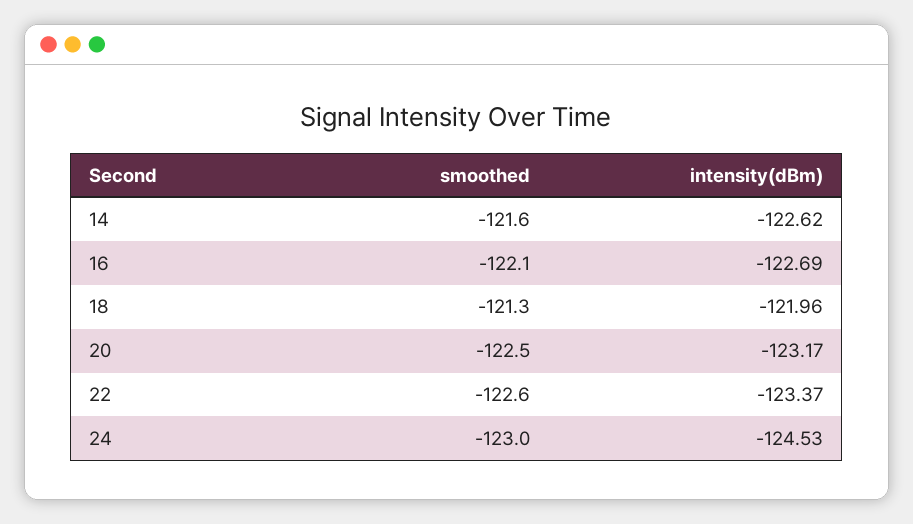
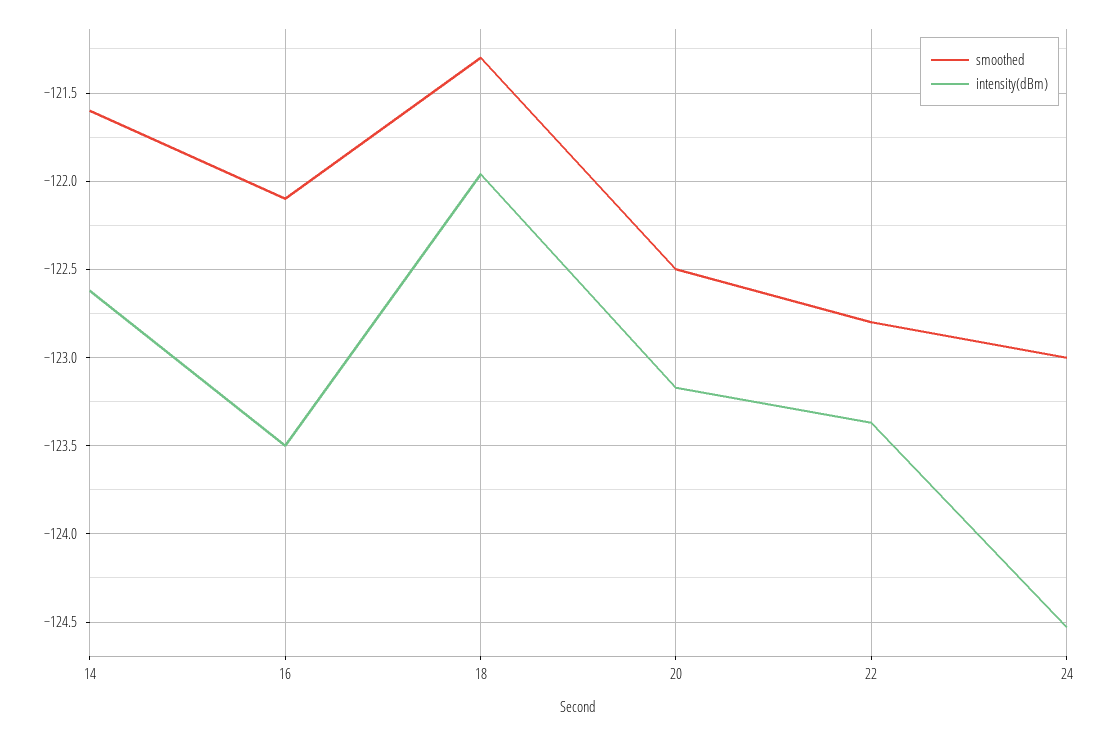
intensity(dBm), 16: -122.69 -> -123.5
smoothed, 22: -122.6 -> -122.8

